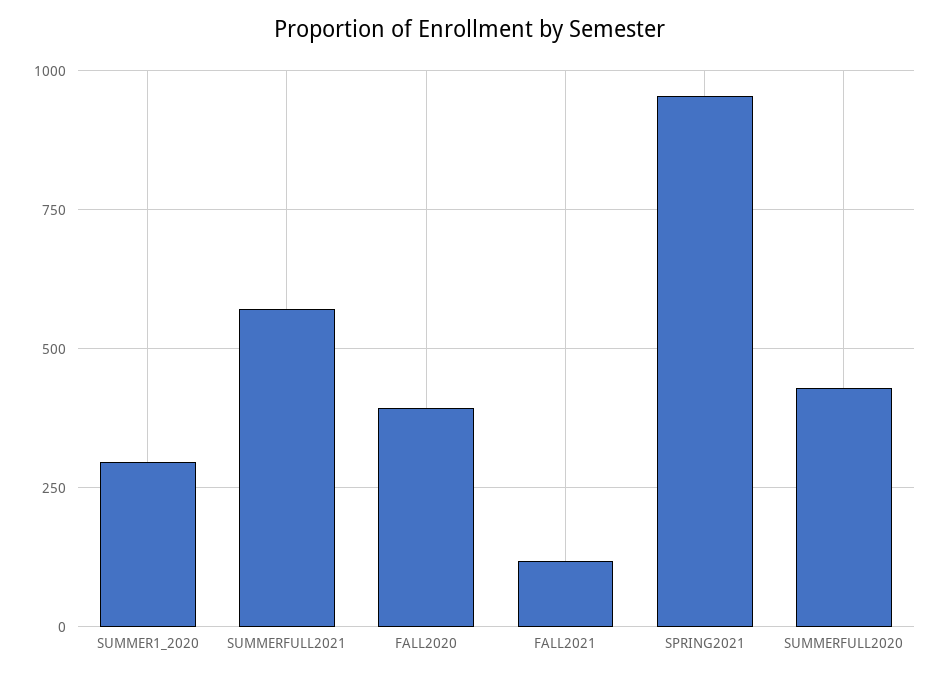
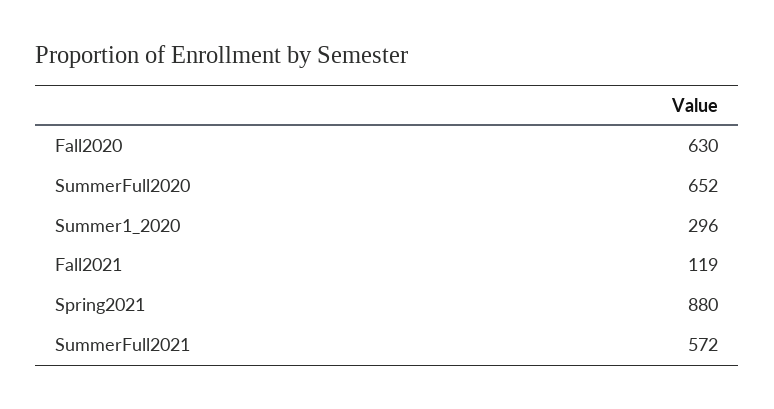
FALL2020: 400 -> 630
SPRING2021: 950 -> 880
SUMMERFULL2020: 425 -> 652

